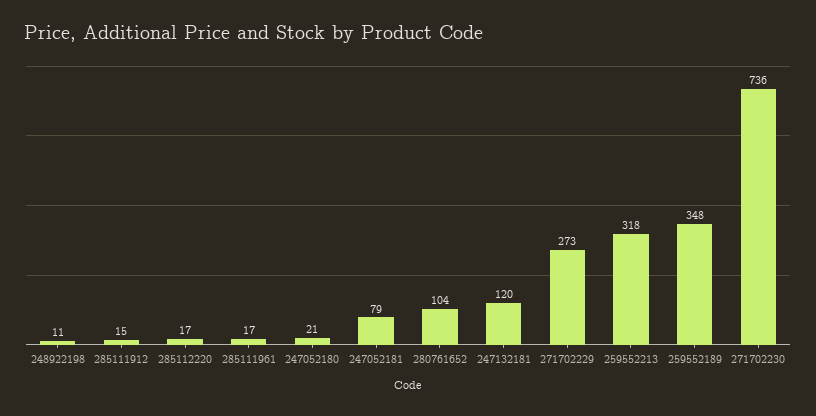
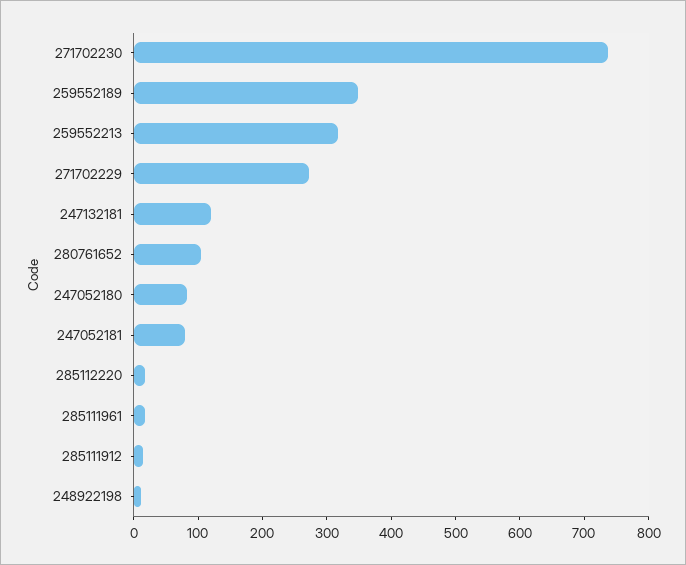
247052180: 21 -> 80

